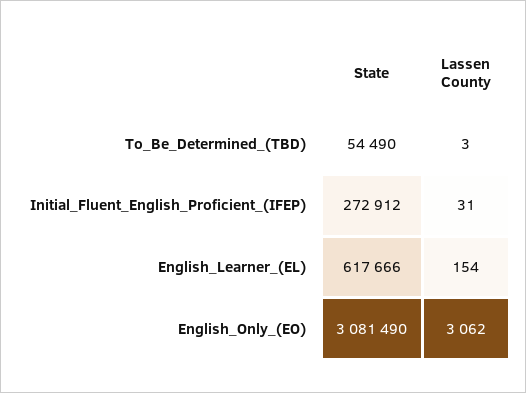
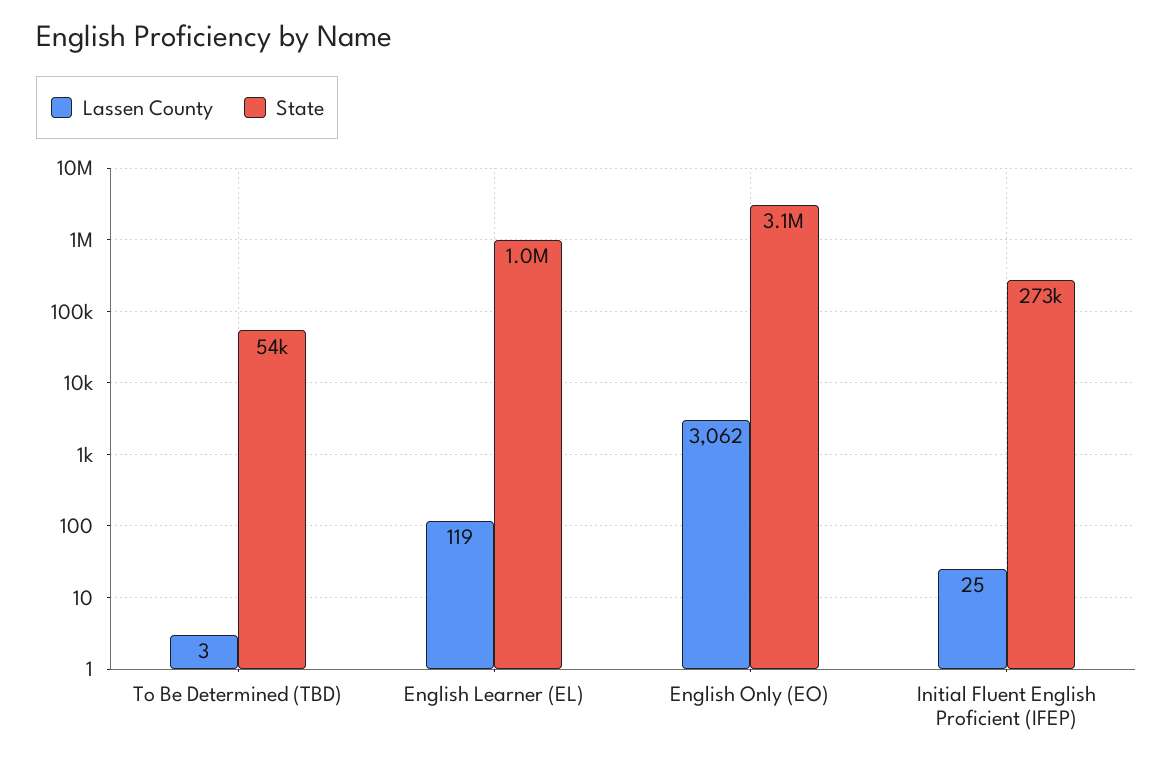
Lassen County, Initial_Fluent_English_Proficient_(IFEP): 31 -> 25
State, English_Learner_(EL): 617666 -> 1000000
Lassen County, English_Learner_(EL): 154 -> 119

